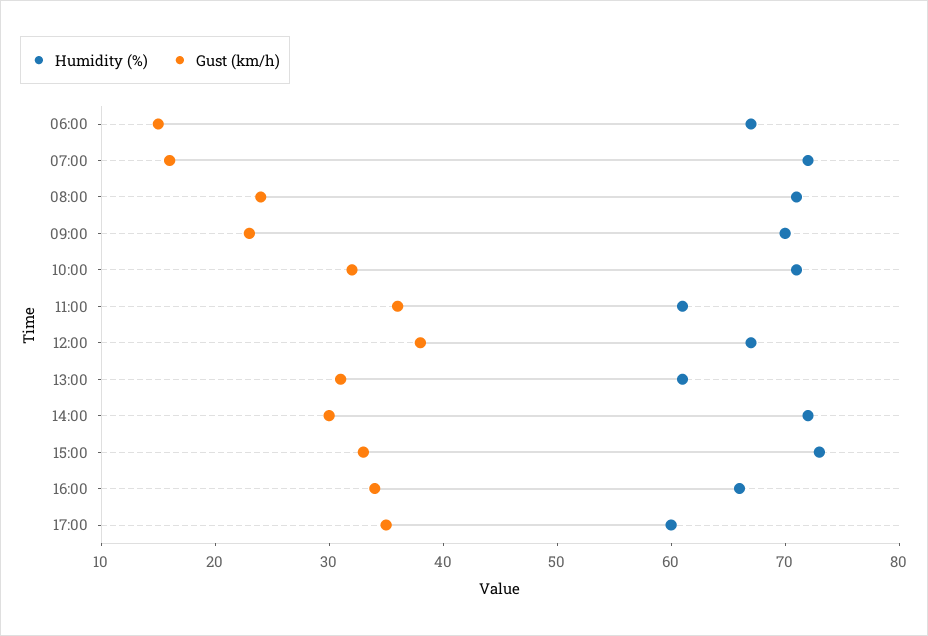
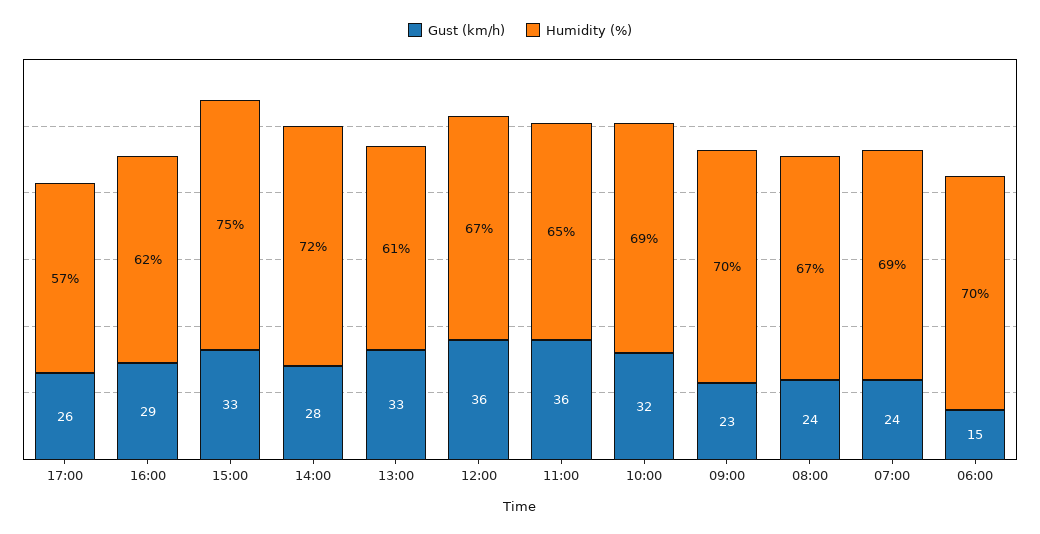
Humidity (%), 06:00: 67 -> 70
Humidity (%), 07:00: 72 -> 69
Gust (km/h), 07:00: 16 -> 24
Humidity (%), 08:00: 71 -> 67
Humidity (%), 10:00: 71 -> 69
Humidity (%), 11:00: 61 -> 65
Gust (km/h), 12:00: 38 -> 36
Gust (km/h), 13:00: 31 -> 33
Gust (km/h), 14:00: 30 -> 28
Humidity (%), 15:00: 73 -> 75
Humidity (%), 16:00: 66 -> 62
Gust (km/h), 16:00: 34 -> 29
Humidity (%), 17:00: 60 -> 57
Gust (km/h), 17:00: 35 -> 26

